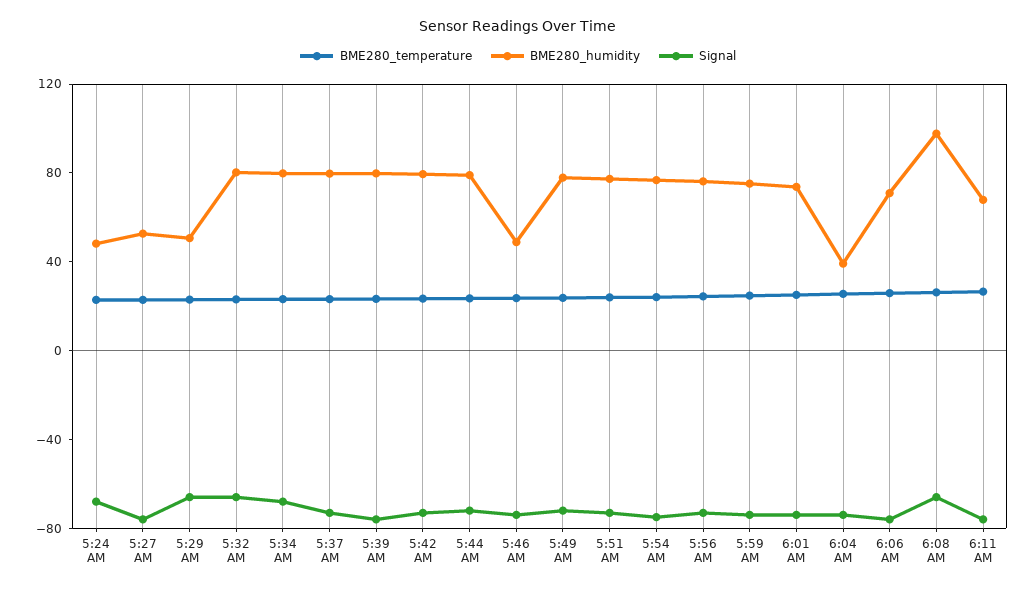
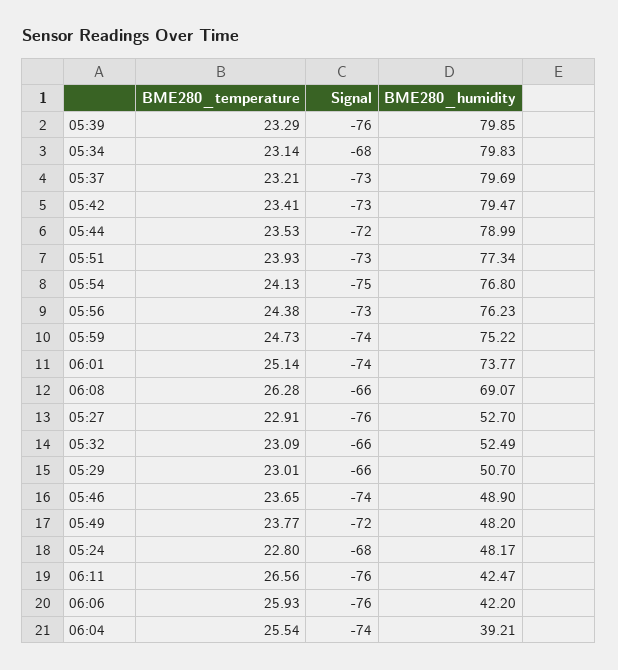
BME280_humidity, 5:32 AM: 80 -> 52.49
BME280_humidity, 5:49 AM: 80 -> 48.2
BME280_humidity, 6:06 AM: 70 -> 42.2
BME280_humidity, 6:08 AM: 100 -> 69.07
BME280_humidity, 6:11 AM: 70 -> 42.47

